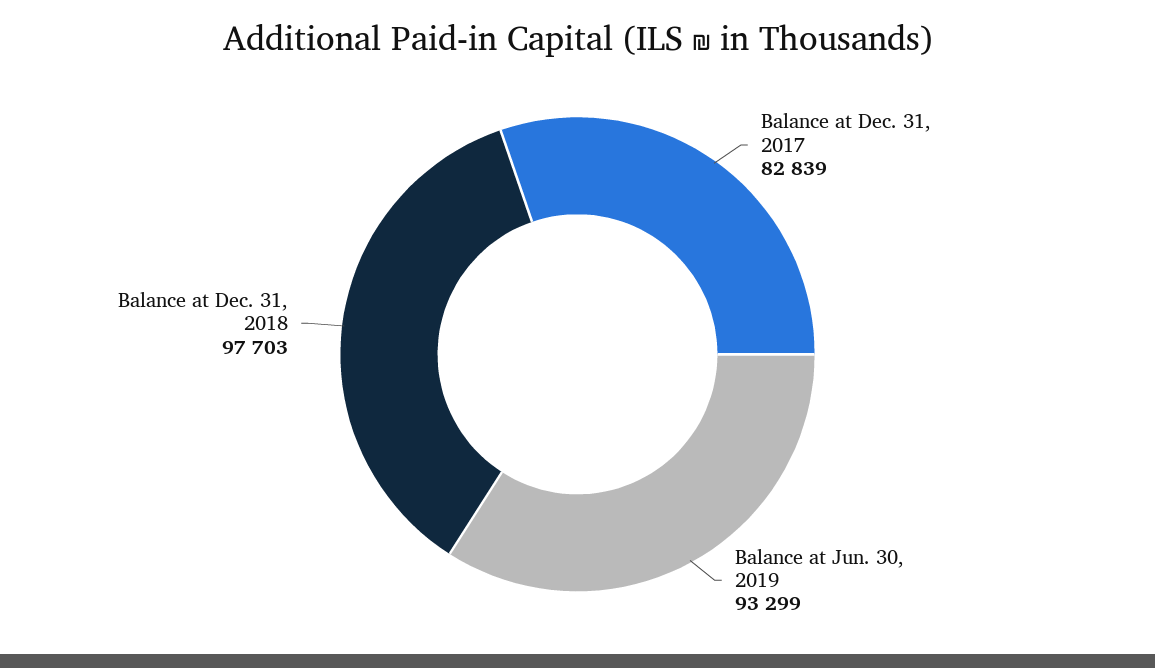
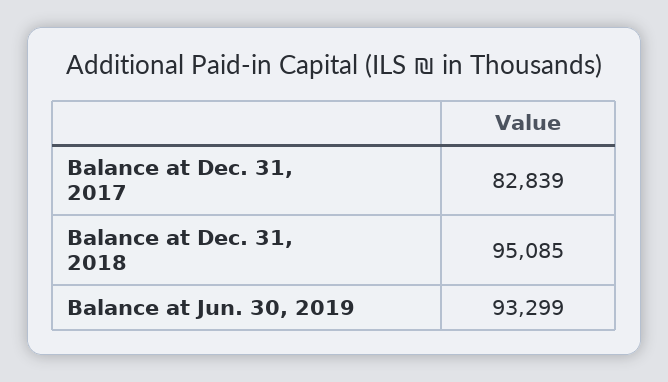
Balance at Dec. 31, 2018: 97703 -> 95085

